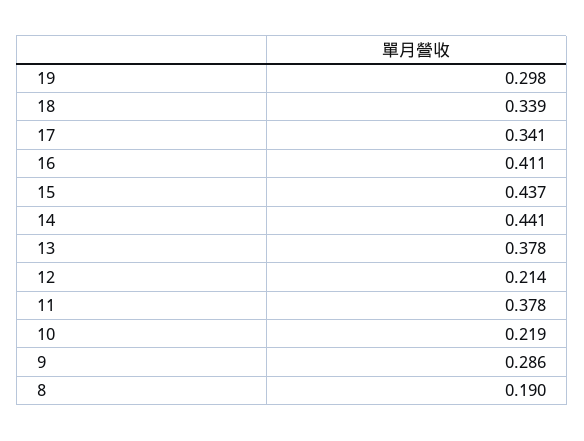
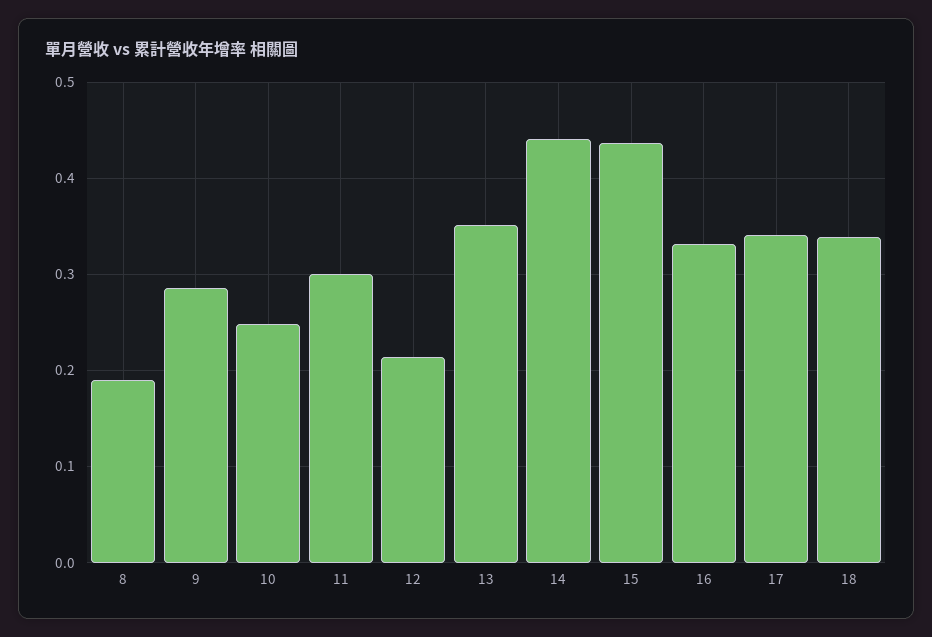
19: 0.298 -> none
16: 0.411 -> 0.33
13: 0.378 -> 0.35
11: 0.378 -> 0.3
10: 0.219 -> 0.25

